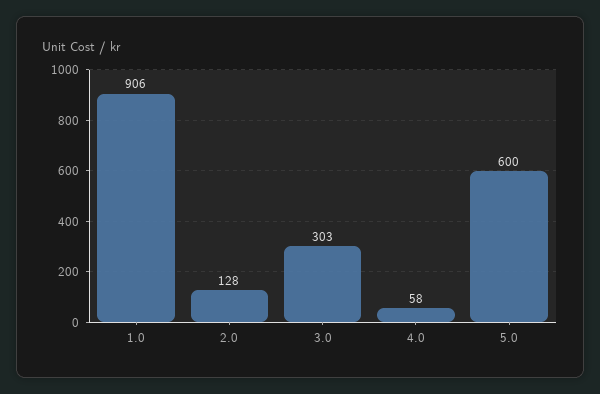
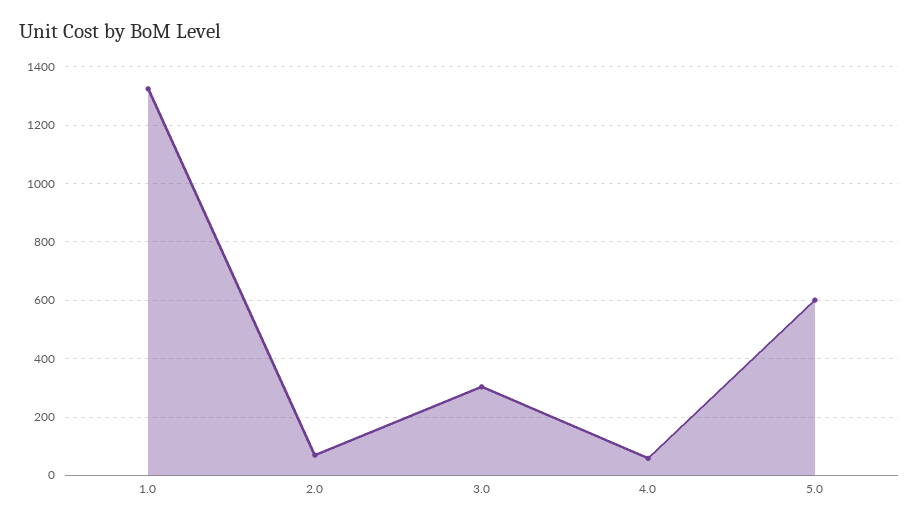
1.0: 906 -> 1325
2.0: 128 -> 75

